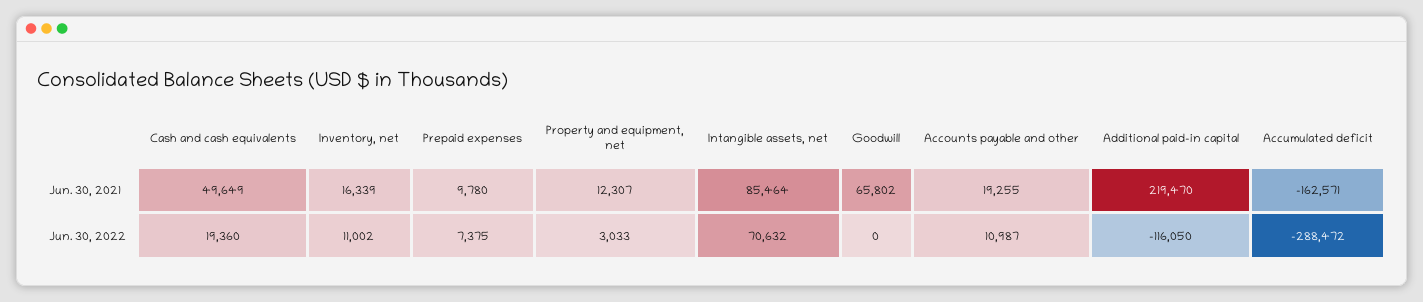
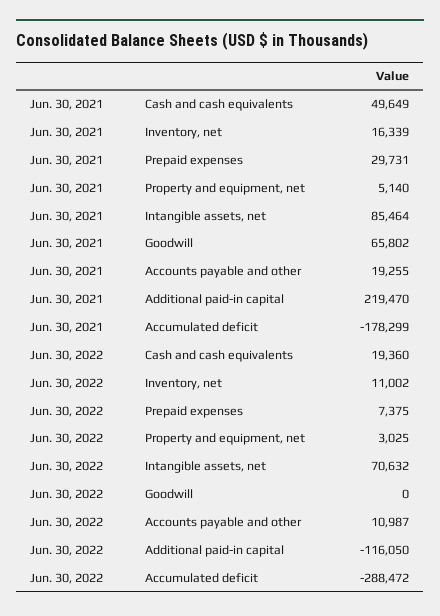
Prepaid expenses, Jun. 30, 2021: 9780 -> 29731
Property and equipment, net, Jun. 30, 2021: 12307 -> 5140
Accumulated deficit, Jun. 30, 2021: -162571 -> -178299
Property and equipment, net, Jun. 30, 2022: 3033 -> 3025

